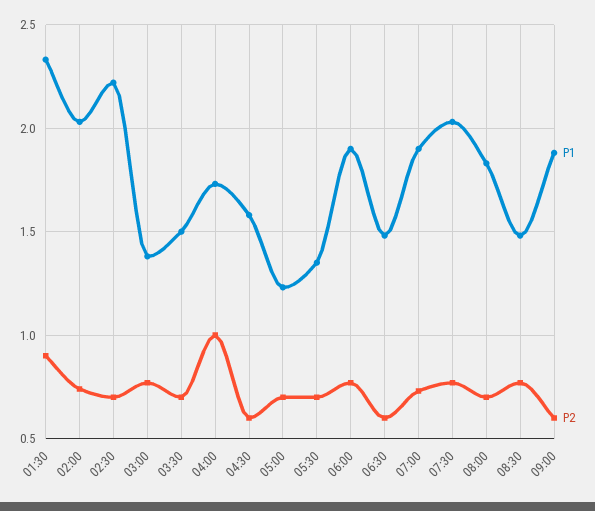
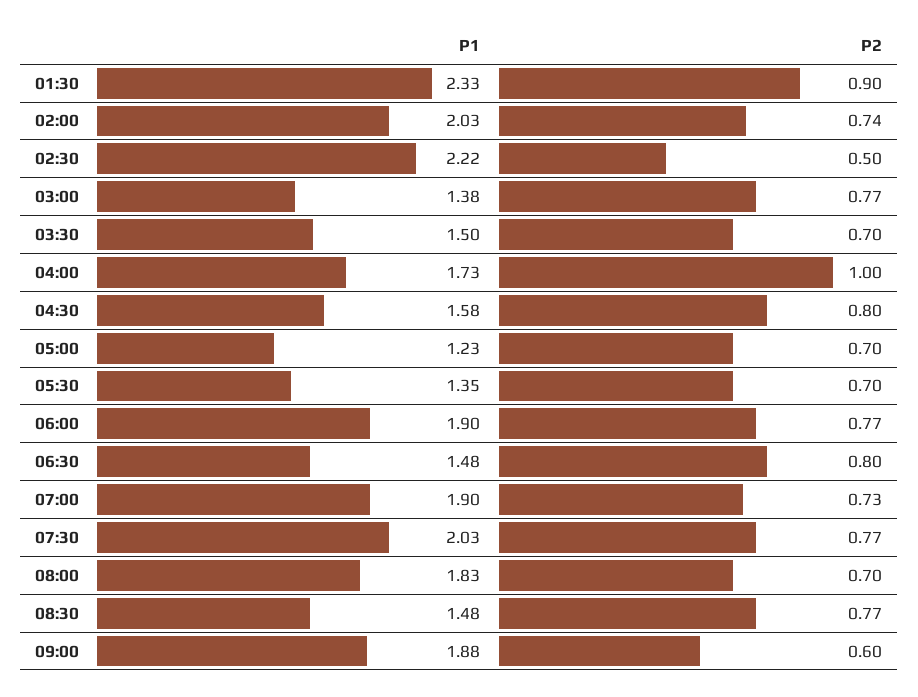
P2, 02:30: 0.7 -> 0.5
P2, 04:30: 0.6 -> 0.8
P2, 06:30: 0.6 -> 0.8

